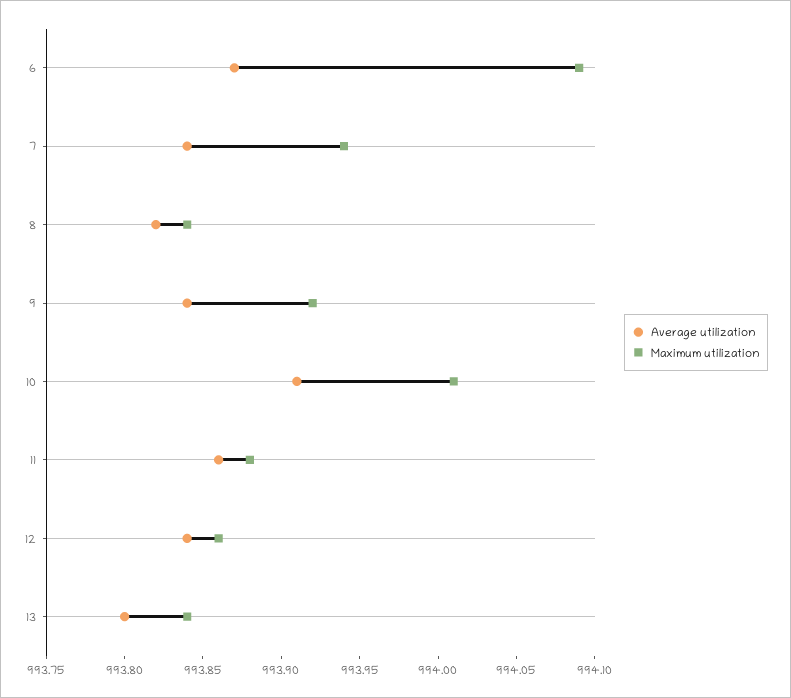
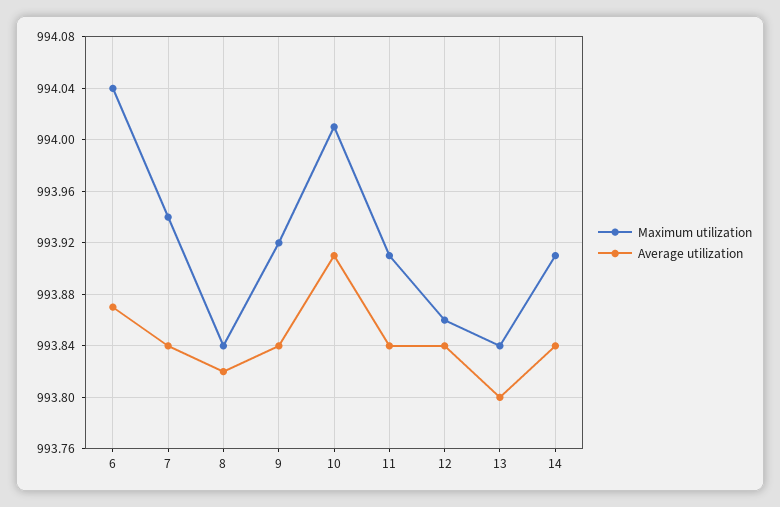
Maximum utilization, 6: 994.09 -> 994.04
Average utilization, 11: 993.86 -> 993.84
Maximum utilization, 11: 993.88 -> 993.91
Maximum utilization, 14: none -> 993.91
Average utilization, 14: none -> 993.84

